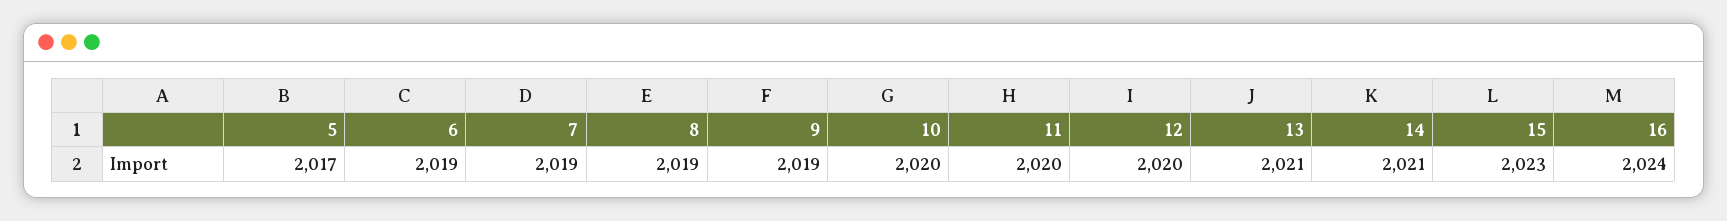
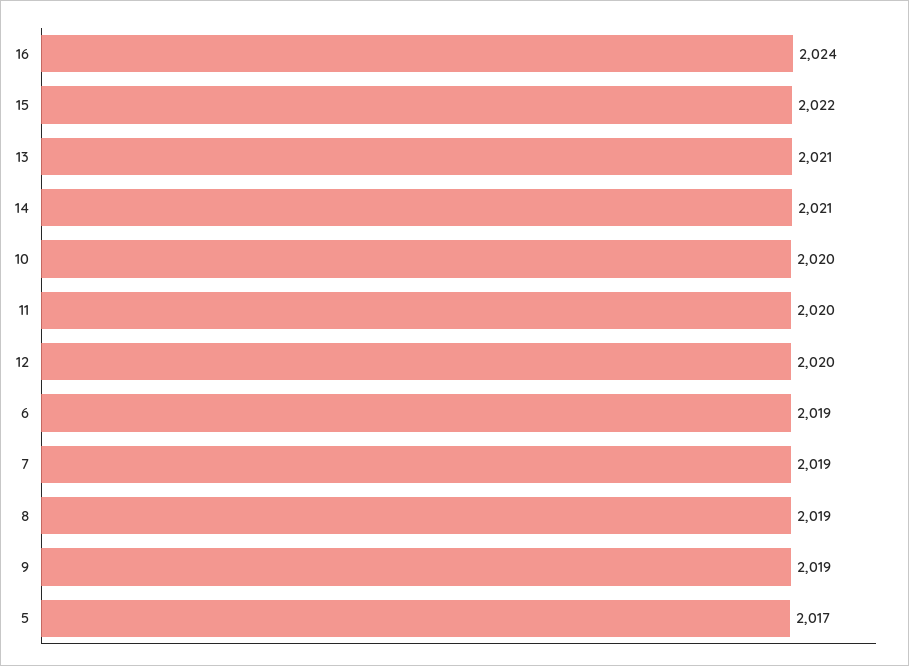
15: 2023 -> 2022

